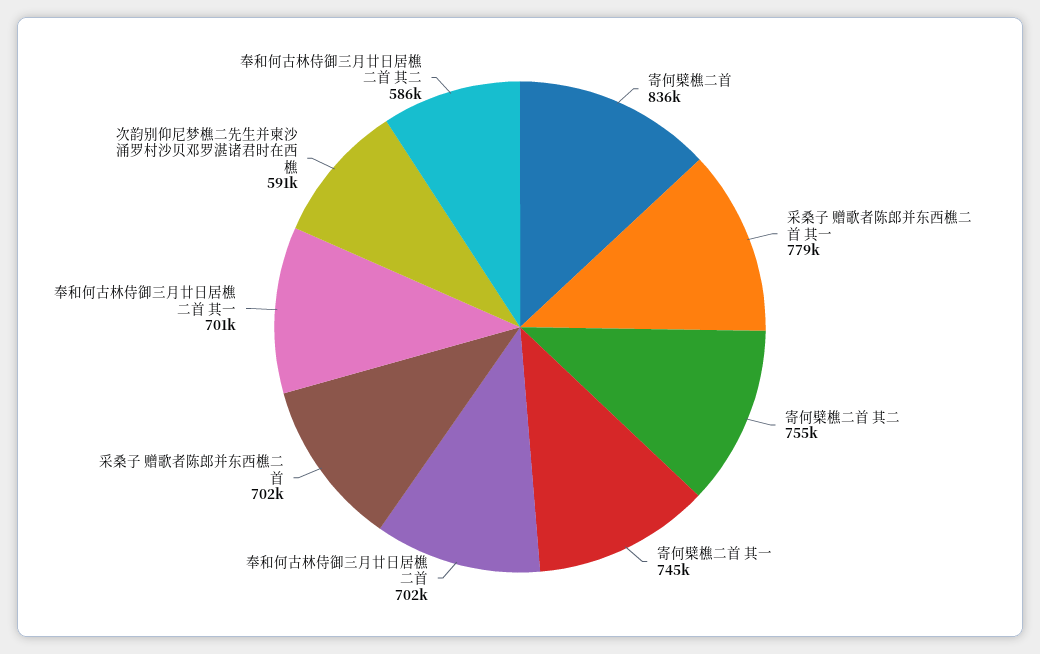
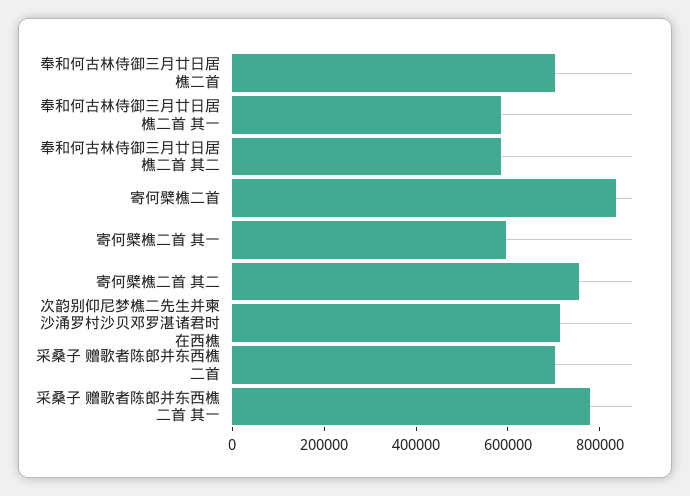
寄何檗樵二首 其一: 745000 -> 600000
奉和何古林侍御三月廿日居樵二首 其一: 701000 -> 600000
次韵别仰尼梦樵二先生并柬沙涌罗村沙贝邓罗湛诸君时在西樵: 591000 -> 700000

